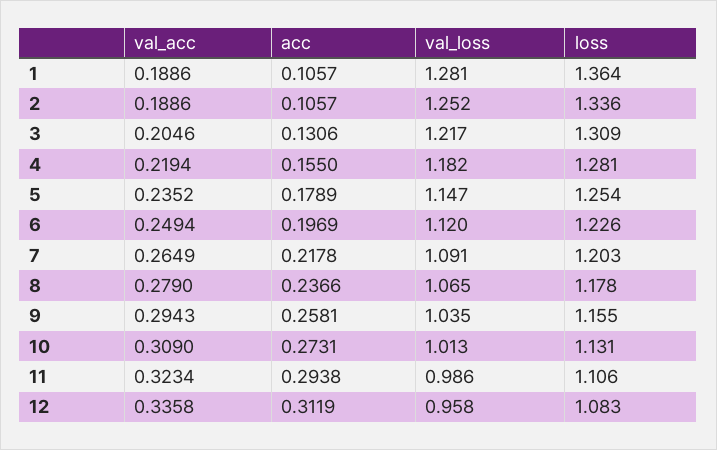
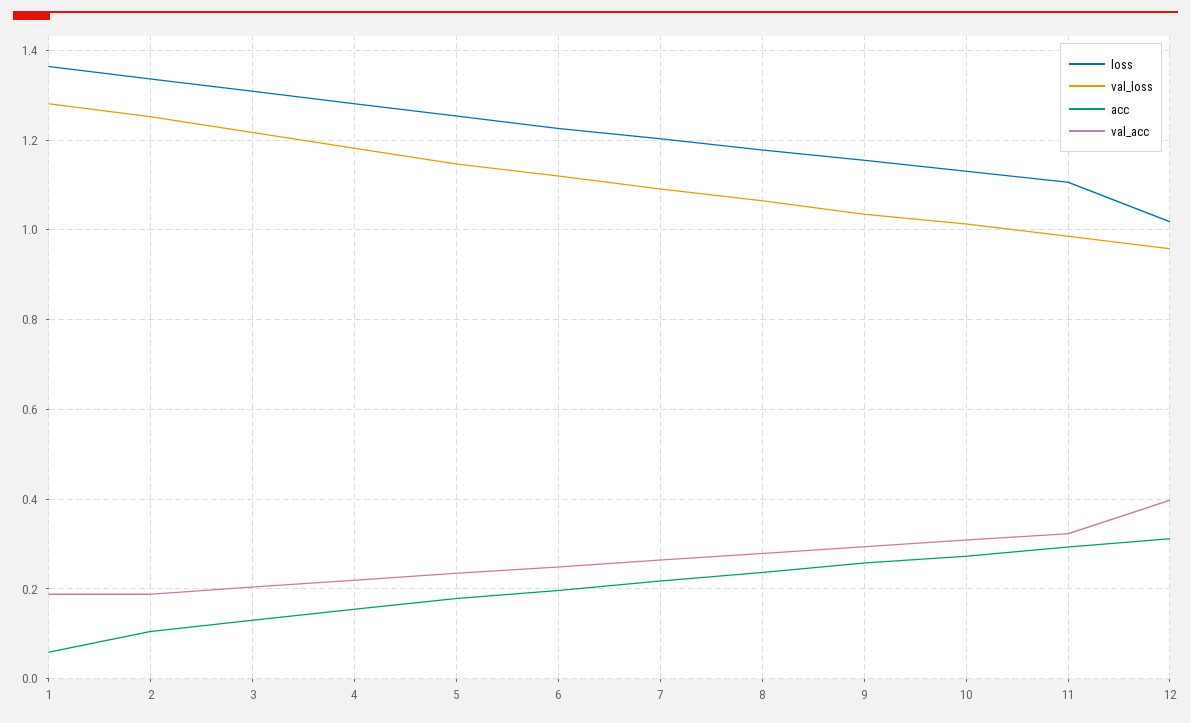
acc, 1: 0.1057 -> 0.06
val_acc, 12: 0.3358 -> 0.4
loss, 12: 1.083 -> 1.02

